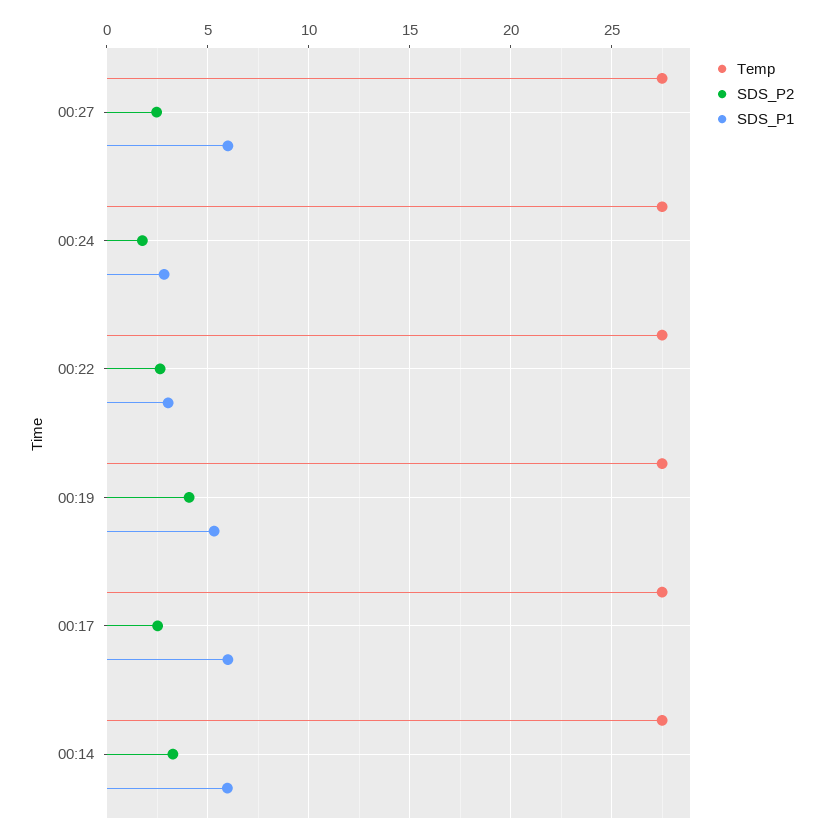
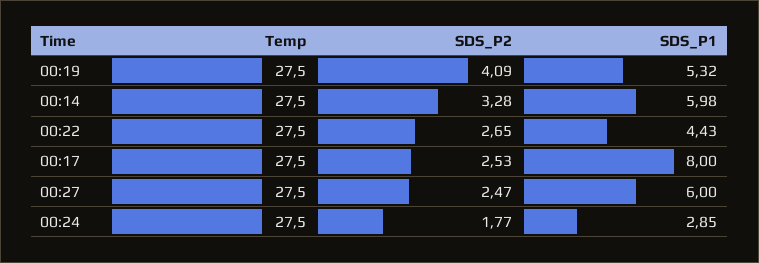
SDS_P1, 00:22: 3 -> 4.43
SDS_P1, 00:17: 6 -> 8

